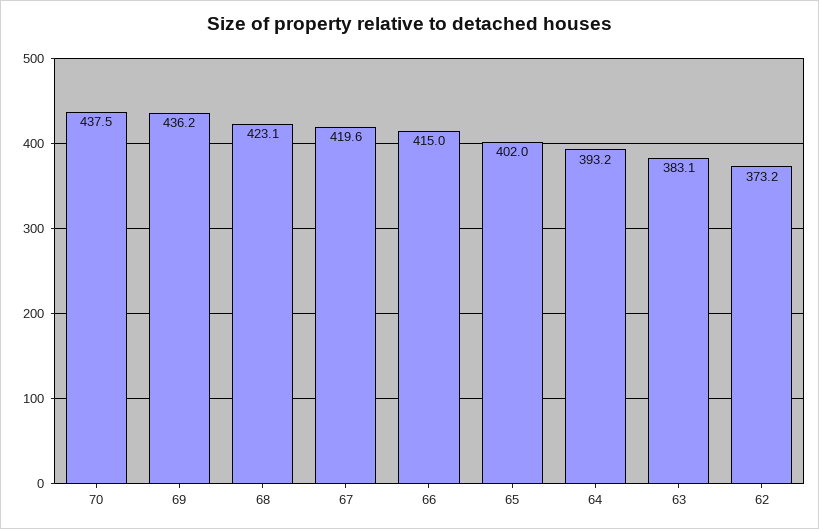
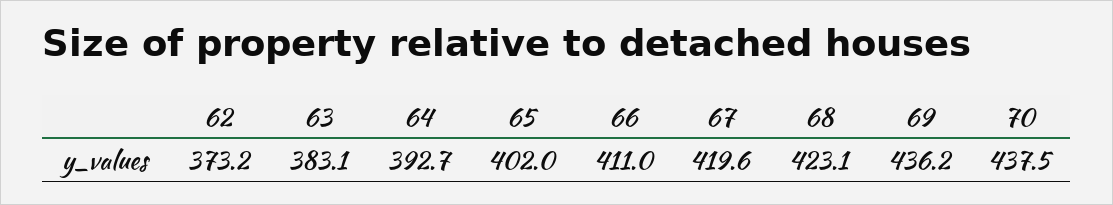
66: 415 -> 411
64: 393.2 -> 392.7

